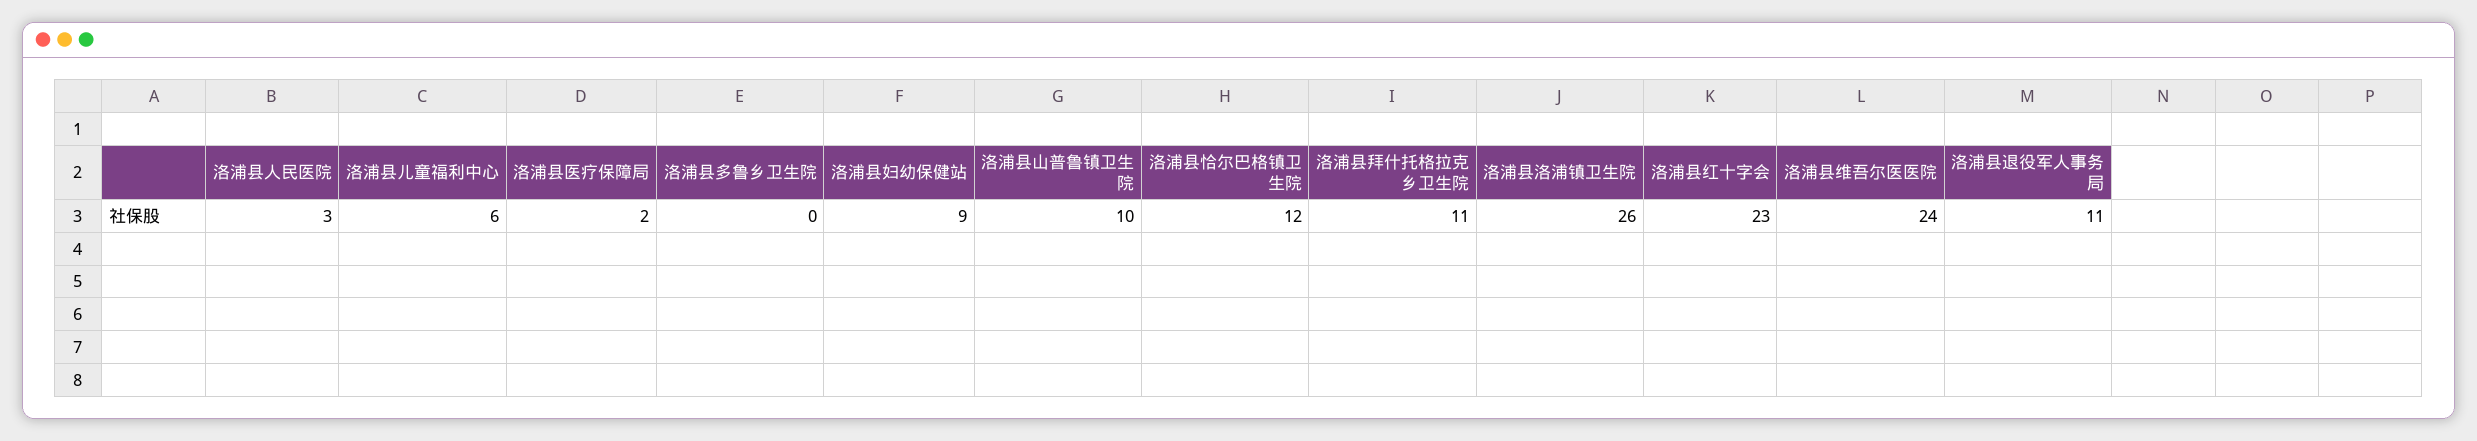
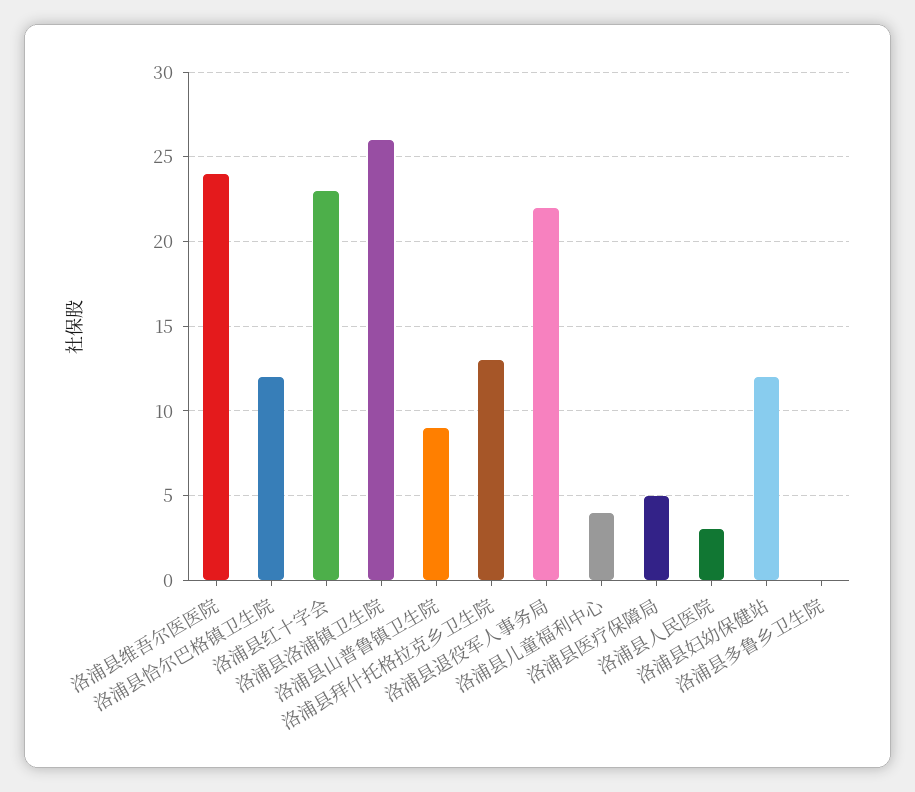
洛浦县儿童福利中心: 6 -> 4
洛浦县医疗保障局: 2 -> 5
洛浦县妇幼保健站: 9 -> 12
洛浦县山普鲁镇卫生院: 10 -> 9
洛浦县拜什托格拉克乡卫生院: 11 -> 13
洛浦县退役军人事务局: 11 -> 22

